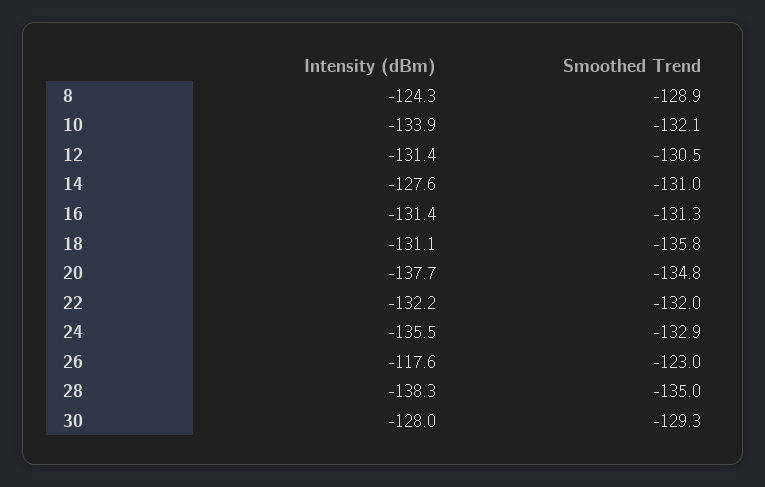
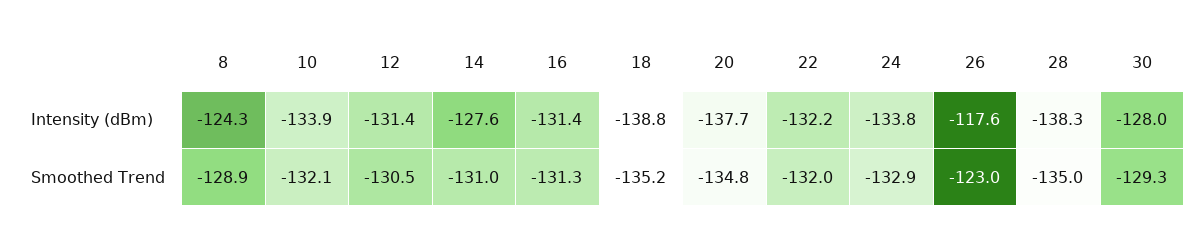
Intensity (dBm), 18: -131.1 -> -138.8
Smoothed Trend, 18: -135.8 -> -135.2
Intensity (dBm), 24: -135.5 -> -133.8

